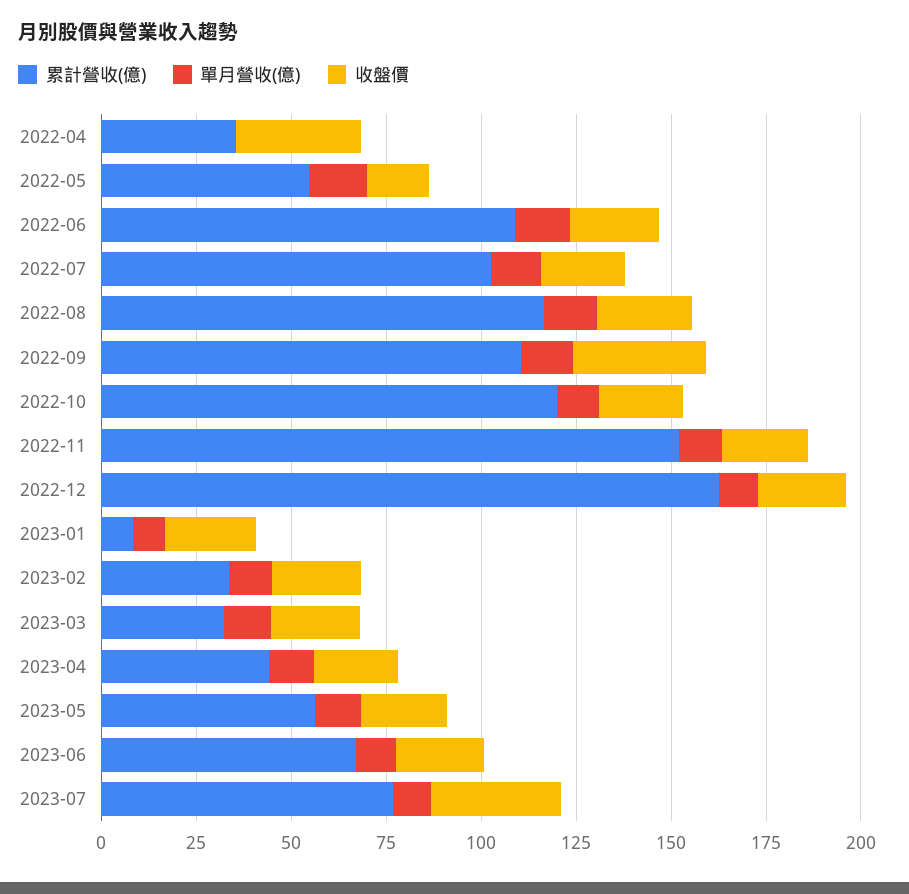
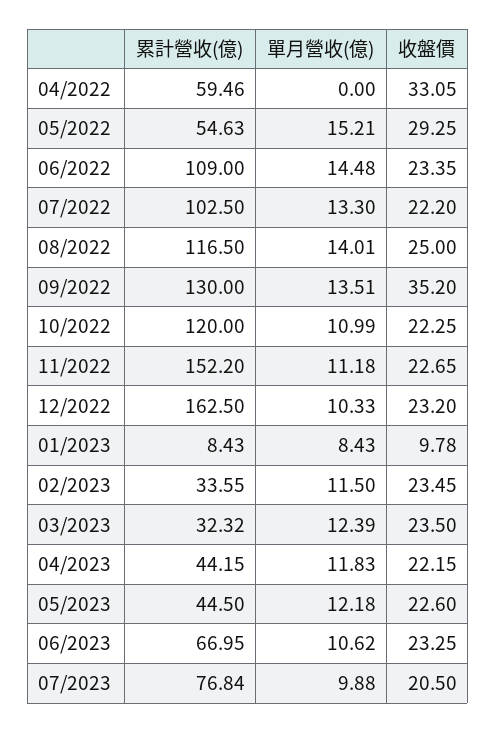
累計營收(億), 2022-04: 35 -> 59.46
收盤價, 2022-05: 15 -> 29.25
累計營收(億), 2022-09: 110 -> 130
收盤價, 2023-01: 25 -> 9.78
累計營收(億), 2023-05: 55 -> 44.5
收盤價, 2023-07: 35 -> 20.5

